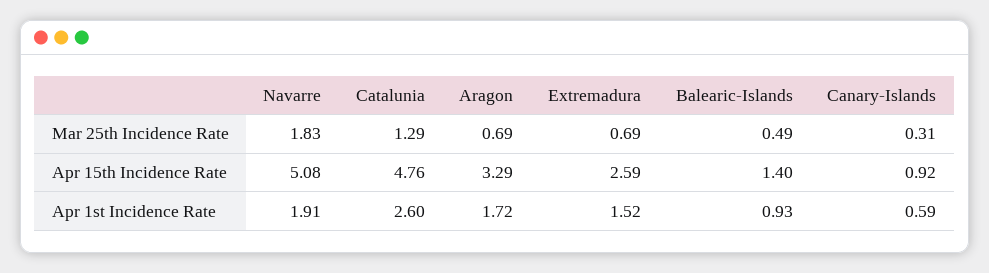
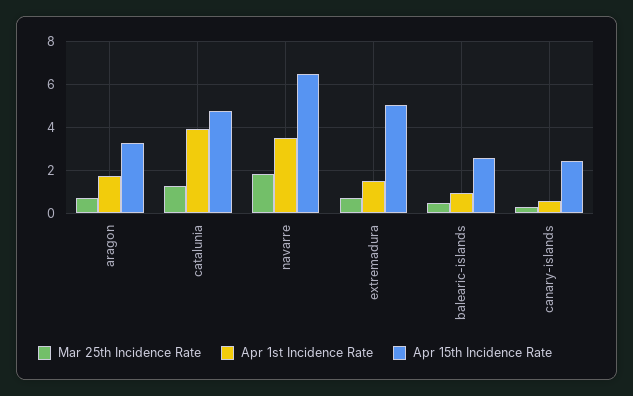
Apr 15th Incidence Rate, Navarre: 5.08 -> 6.5
Apr 15th Incidence Rate, Extremadura: 2.59 -> 5
Apr 15th Incidence Rate, Balearic-Islands: 1.4 -> 2.5
Apr 15th Incidence Rate, Canary-Islands: 0.92 -> 2.5
Apr 1st Incidence Rate, Navarre: 1.91 -> 3.5
Apr 1st Incidence Rate, Catalunia: 2.6 -> 4

